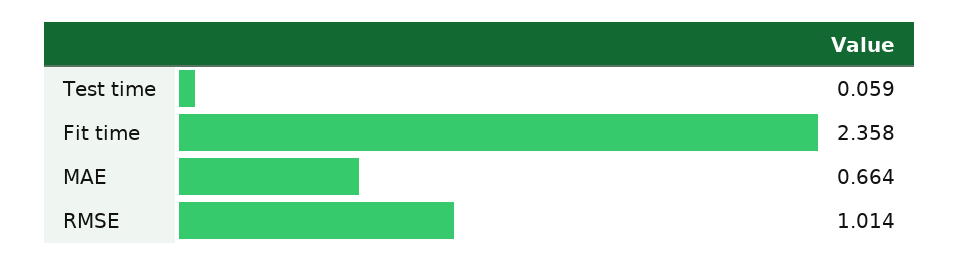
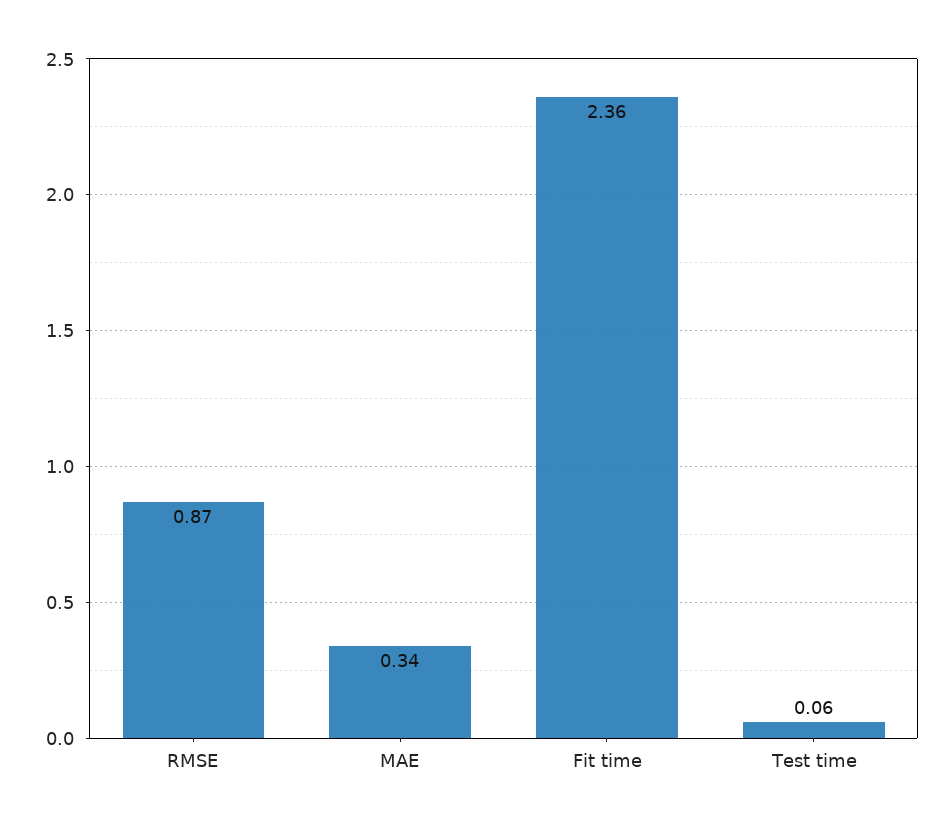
MAE: 0.664 -> 0.34
RMSE: 1.014 -> 0.87

